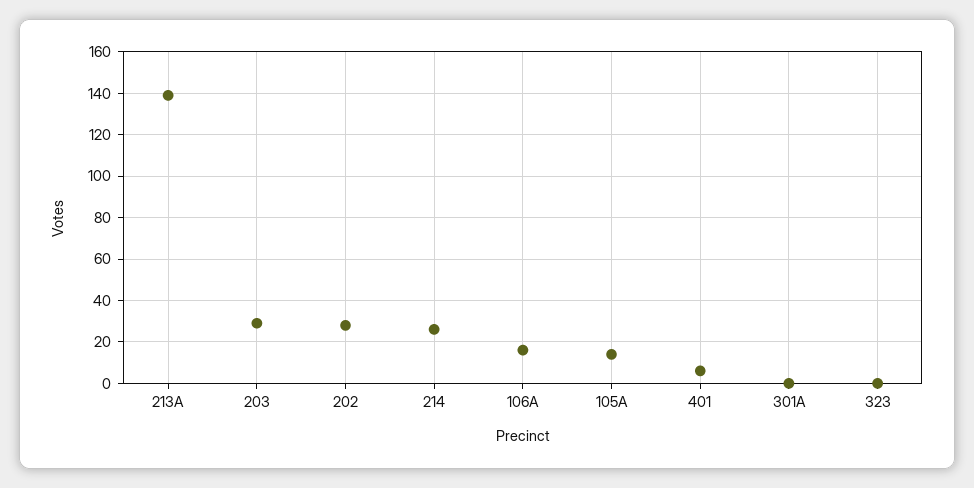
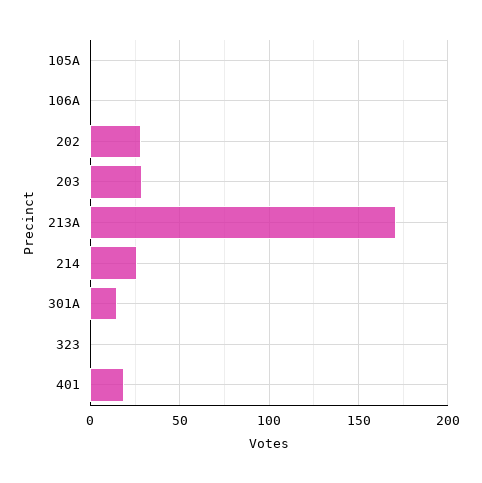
213A: 140 -> 170
106A: 15 -> 0
105A: 15 -> 0
401: 5 -> 20
301A: 0 -> 15

